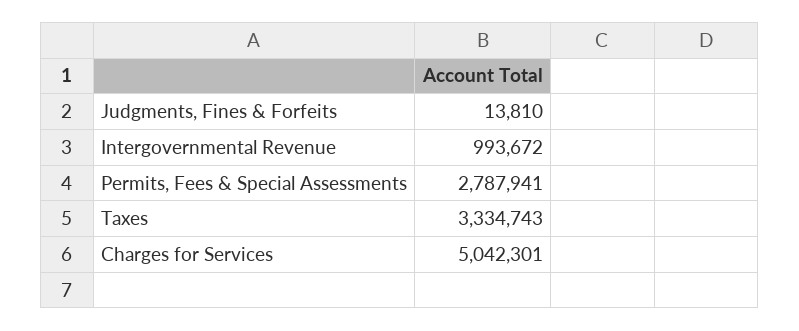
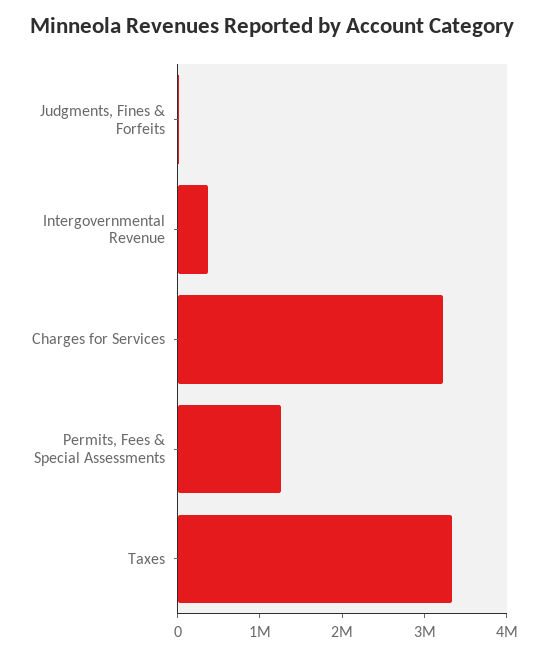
Intergovernmental Revenue: 993672 -> 400000
Permits, Fees & Special Assessments: 2787941 -> 1200000
Charges for Services: 5042301 -> 3200000

